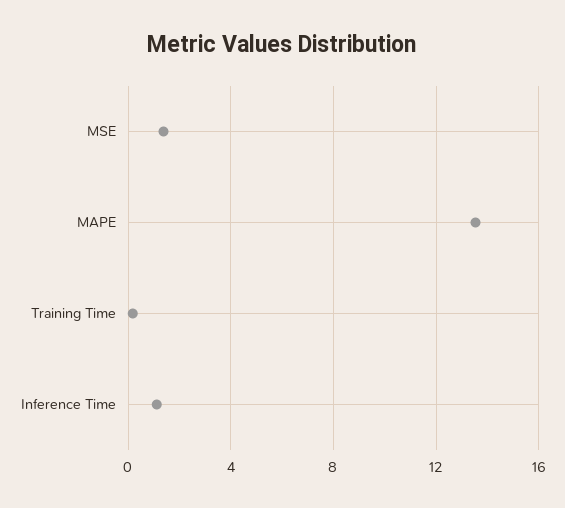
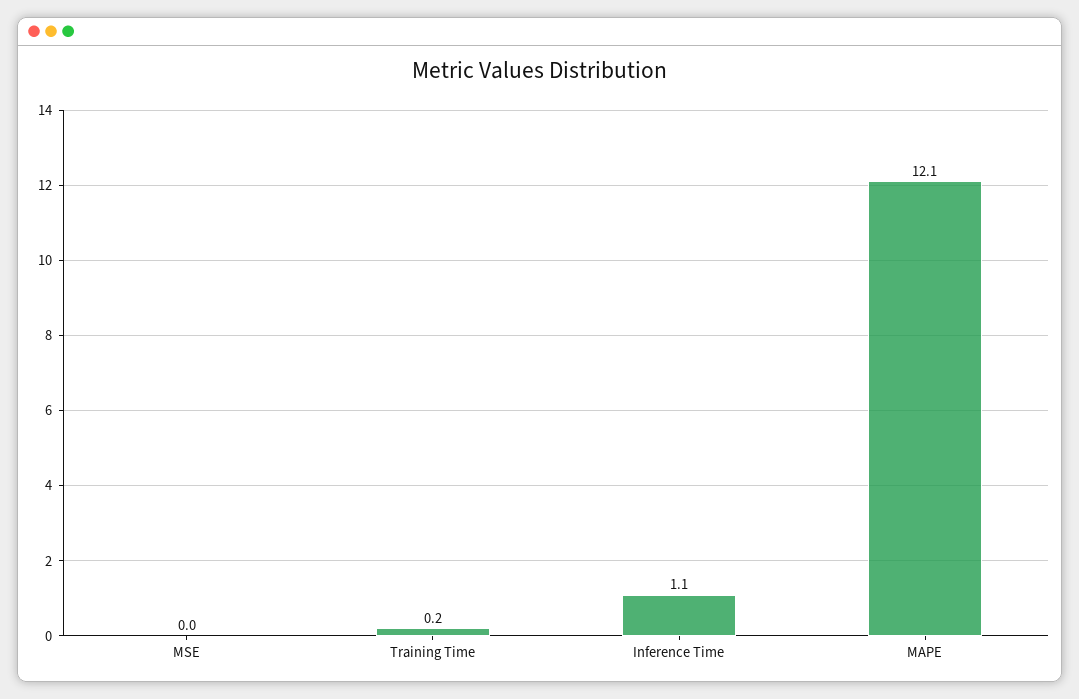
MSE: 1.5 -> 0
MAPE: 13.5 -> 12.1

